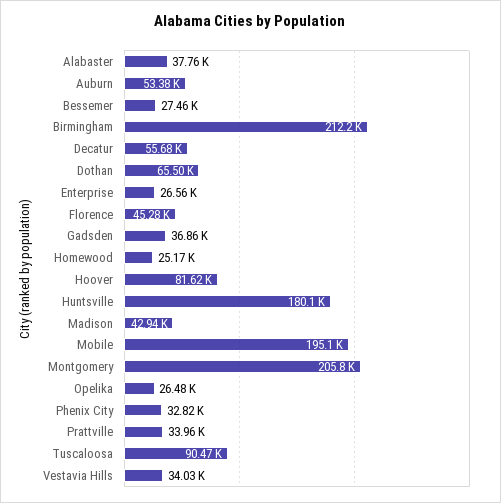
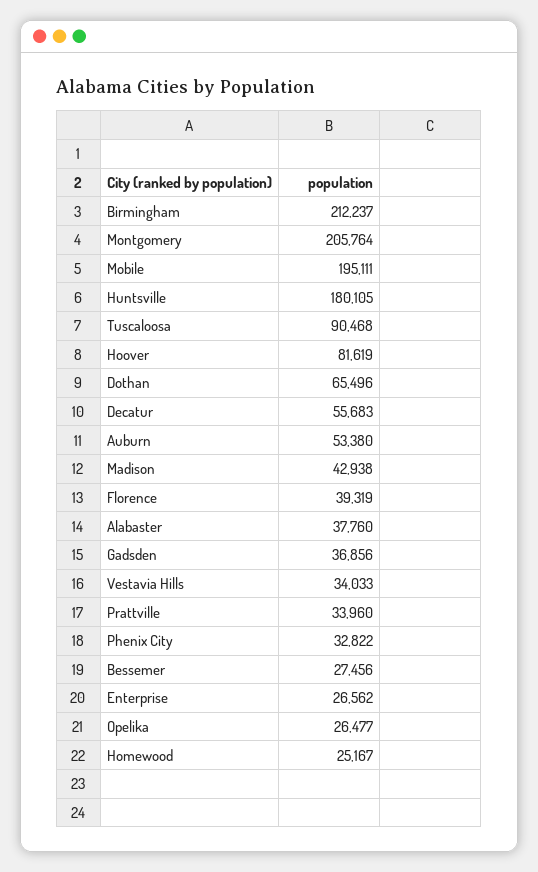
Florence: 45280 -> 39319

